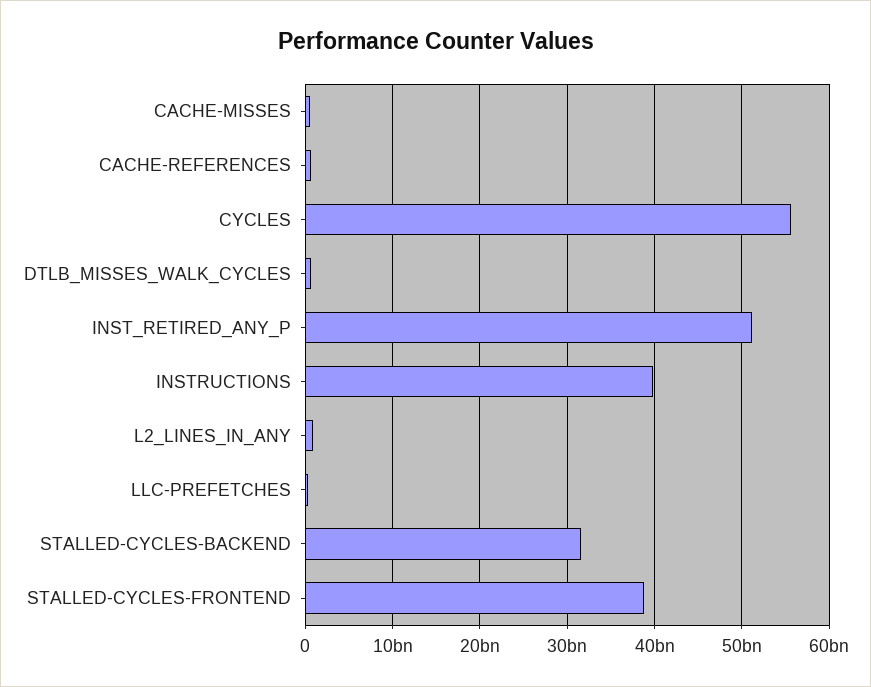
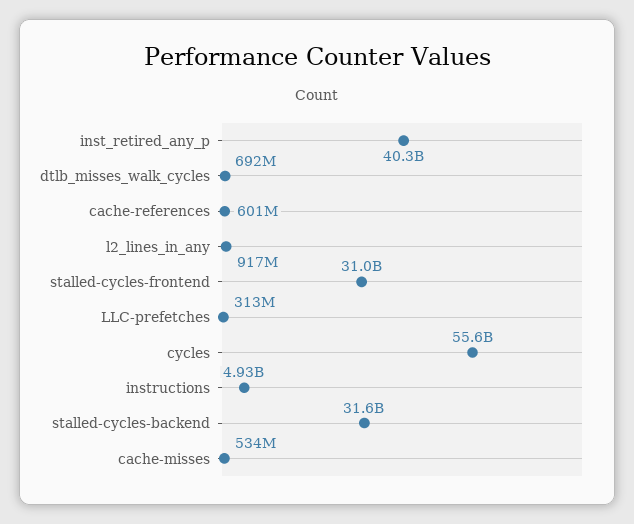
INST_RETIRED_ANY_P: 51000000000 -> 40300000000
INSTRUCTIONS: 40000000000 -> 4930000000
STALLED-CYCLES-FRONTEND: 39000000000 -> 31000000000

